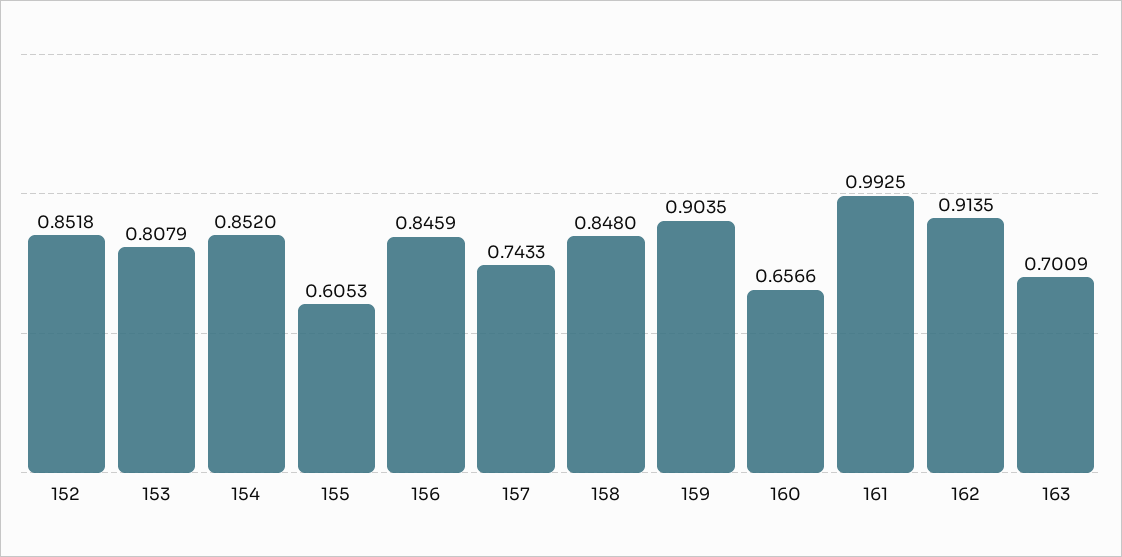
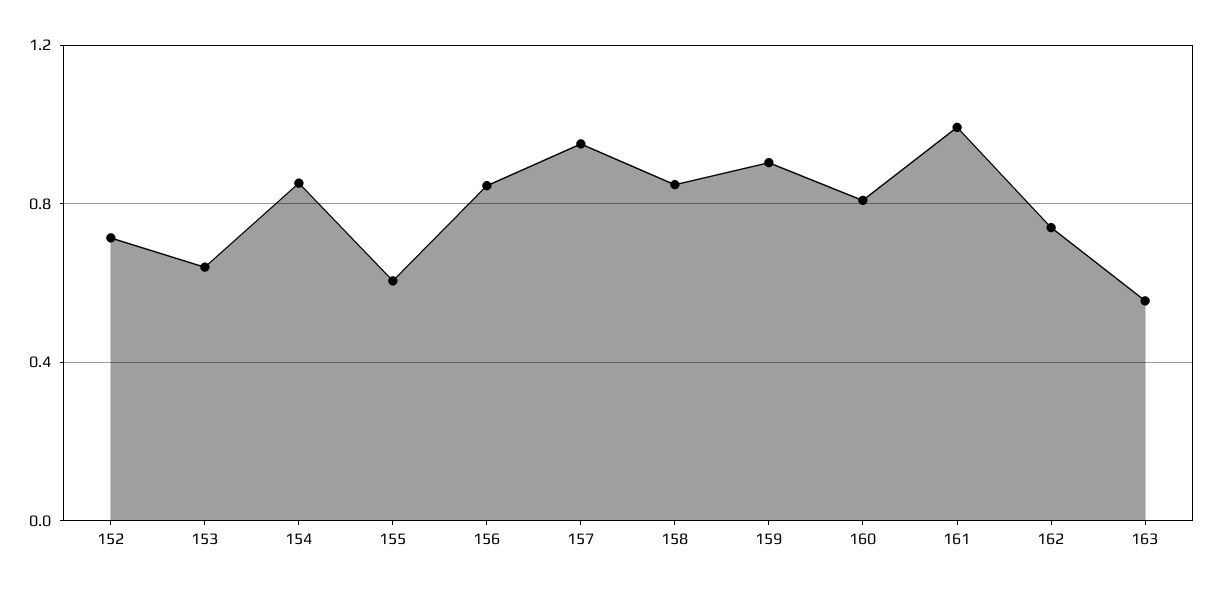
152: 0.8518 -> 0.7
153: 0.8079 -> 0.65
157: 0.7433 -> 0.95
160: 0.6566 -> 0.8
162: 0.9135 -> 0.75
163: 0.7009 -> 0.55

